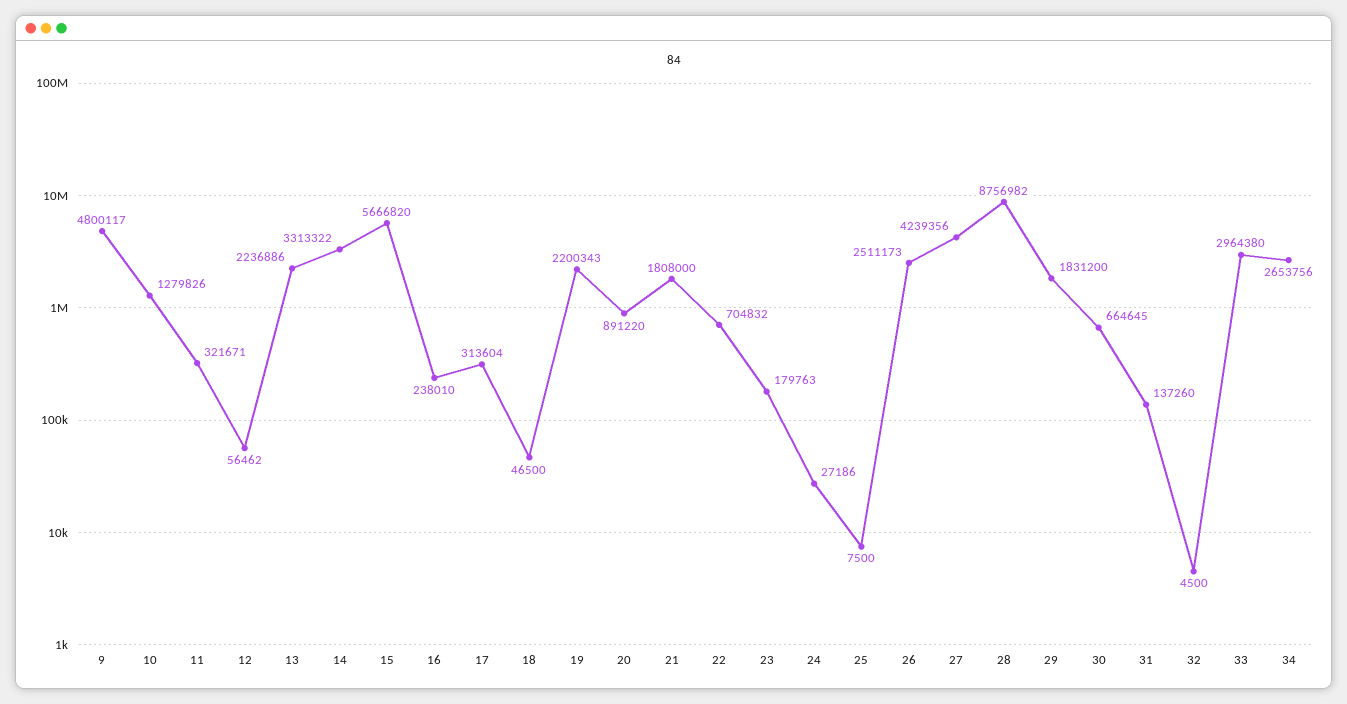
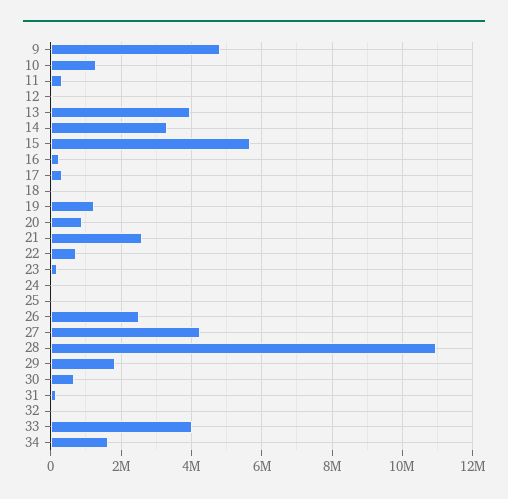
13: 2236886 -> 4000000
19: 2200343 -> 1200000
21: 1808000 -> 2600000
28: 8756982 -> 11000000
33: 2964380 -> 4000000
34: 2653756 -> 1600000

